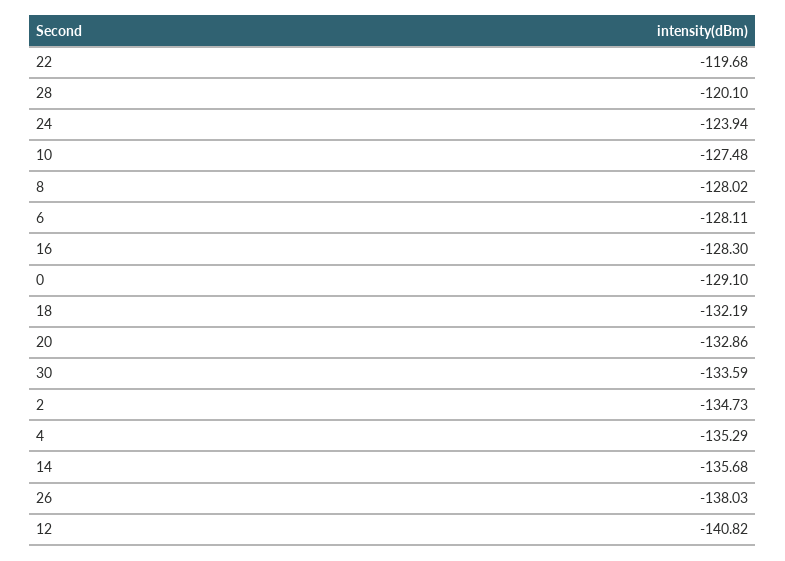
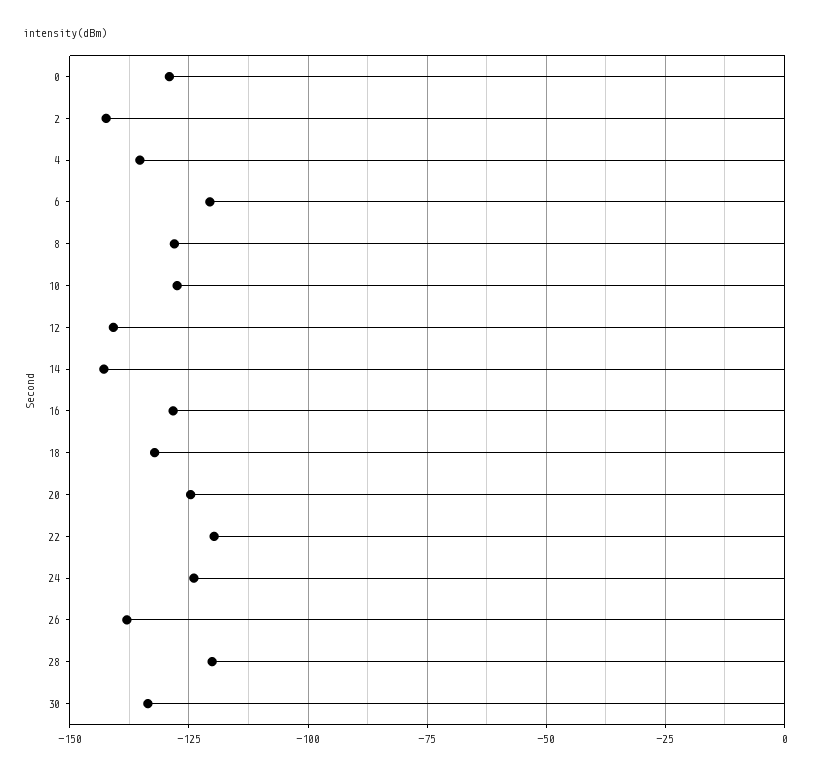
6: -128.11 -> -120
20: -132.86 -> -125
2: -134.73 -> -142.5
14: -135.68 -> -142.5

